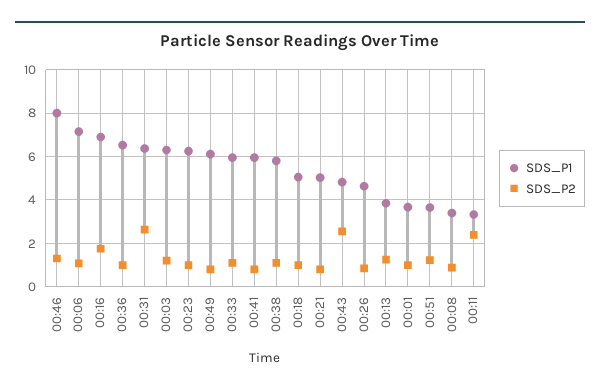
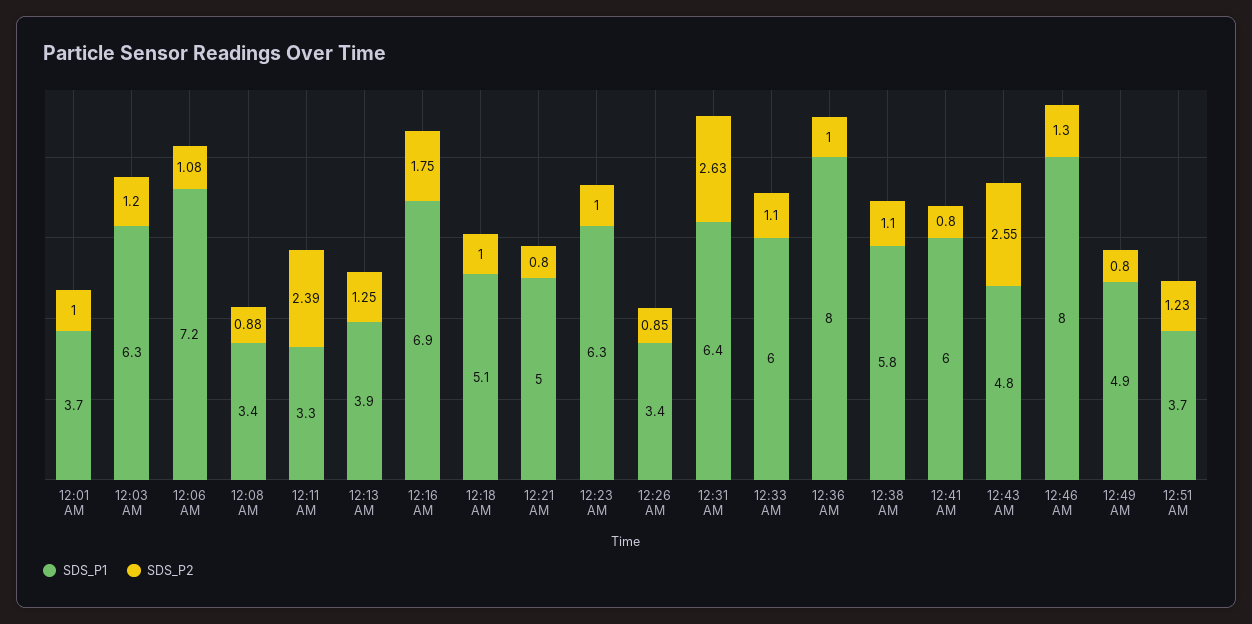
SDS_P1, 00:36: 6.5 -> 8
SDS_P1, 00:49: 6 -> 4.9
SDS_P1, 00:26: 4.5 -> 3.4

